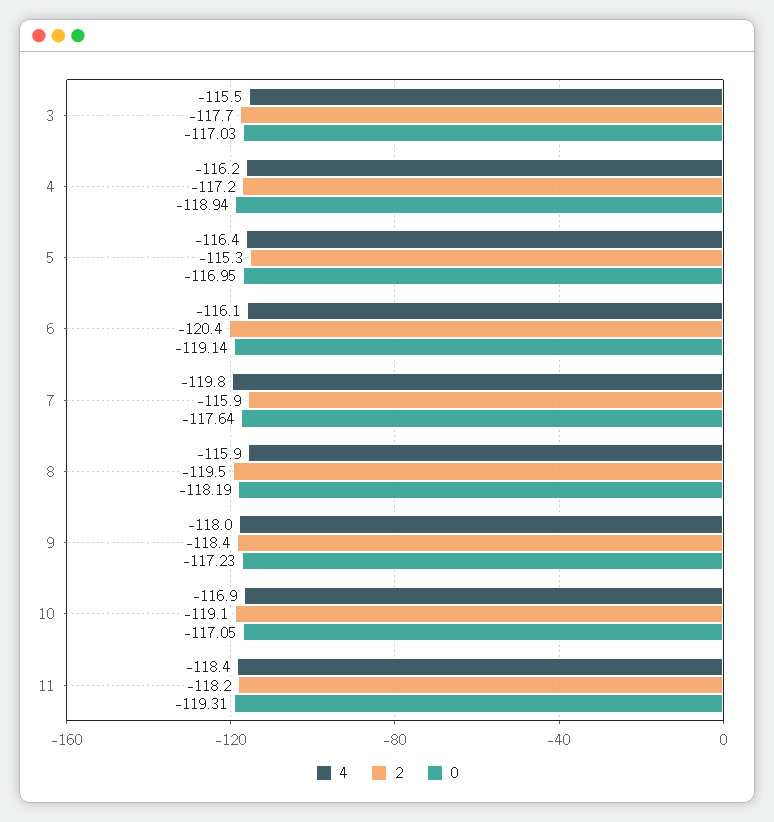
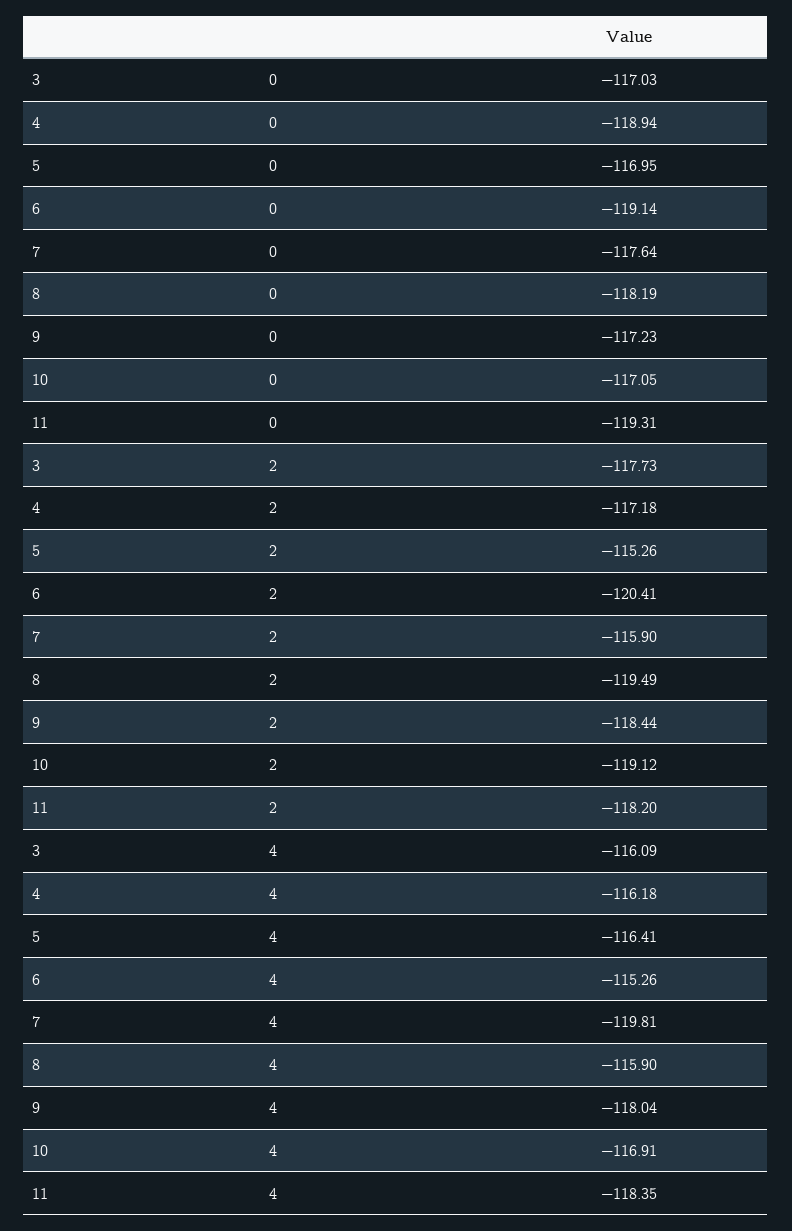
4, 3: -115.5 -> -116.09
4, 6: -116.1 -> -115.26

